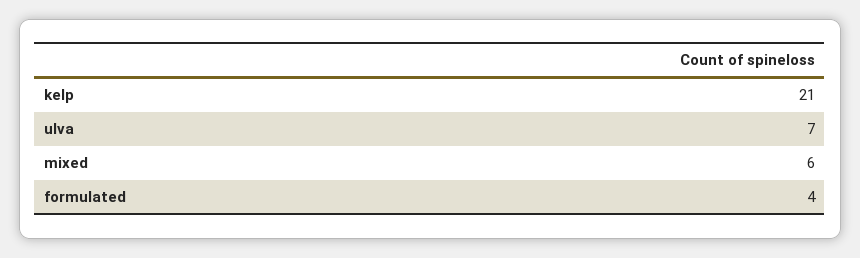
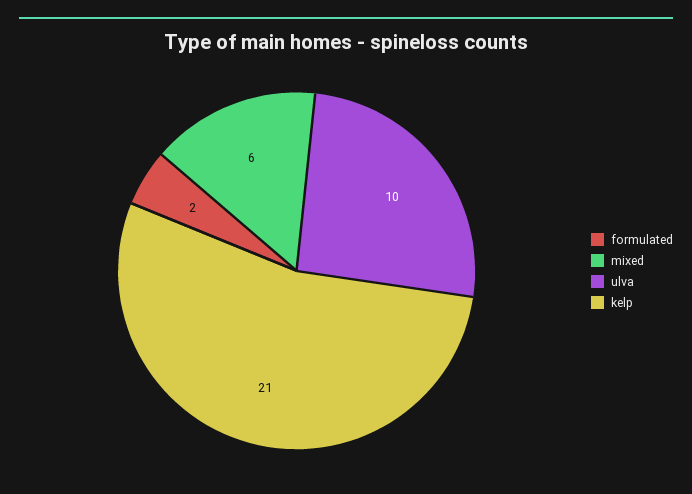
ulva: 7 -> 10
formulated: 4 -> 2

